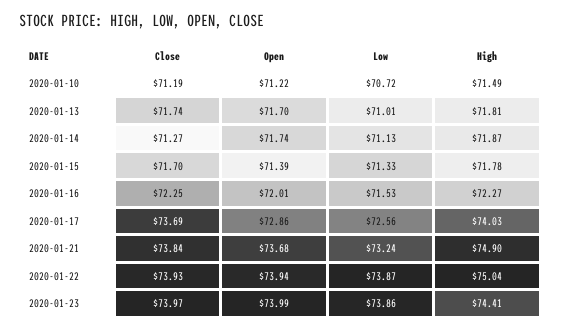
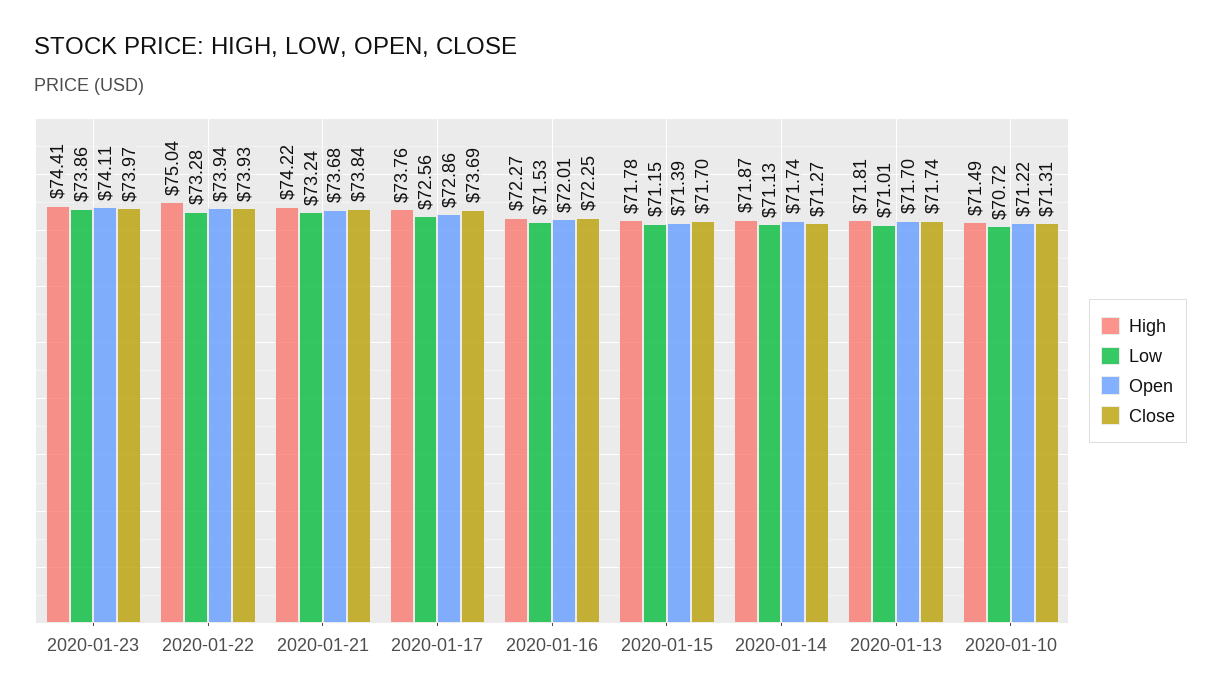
Close, 2020-01-10: 71.19 -> 71.31
Low, 2020-01-15: 71.33 -> 71.15
High, 2020-01-17: 74.03 -> 73.76
High, 2020-01-21: 74.9 -> 74.22
Low, 2020-01-22: 73.87 -> 73.28
Open, 2020-01-23: 73.99 -> 74.11

